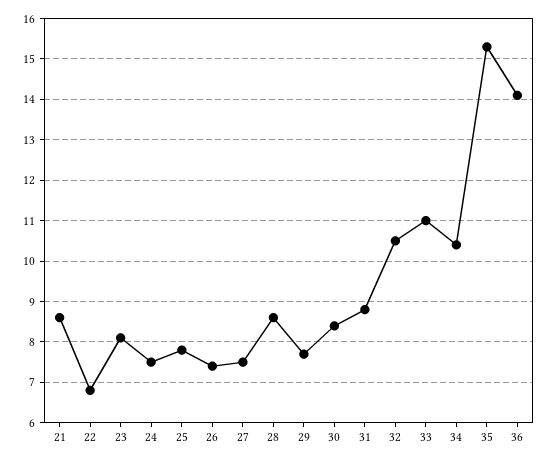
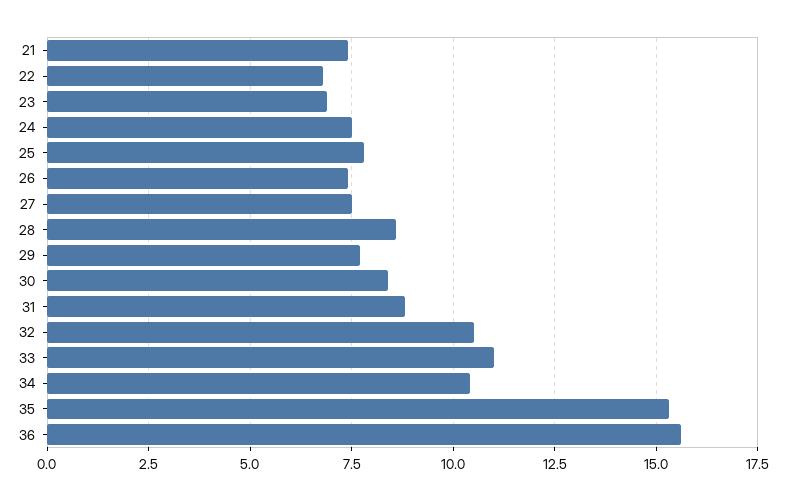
21: 8.5 -> 7.5
23: 8 -> 7
36: 14 -> 15.5

